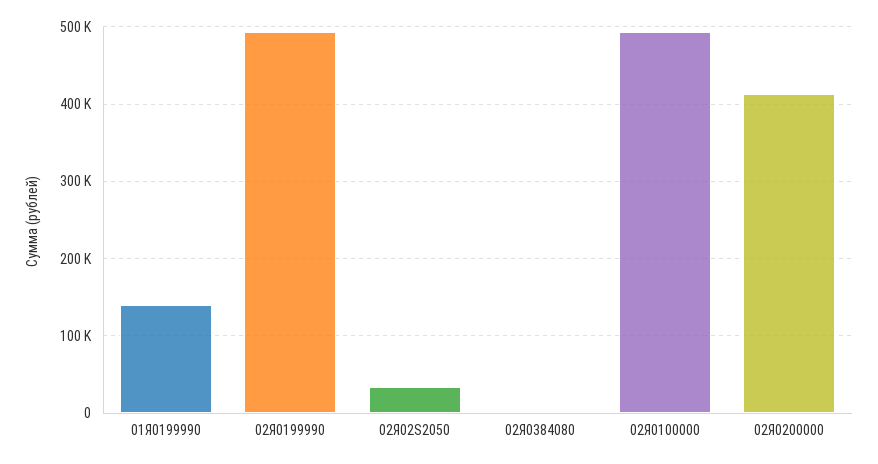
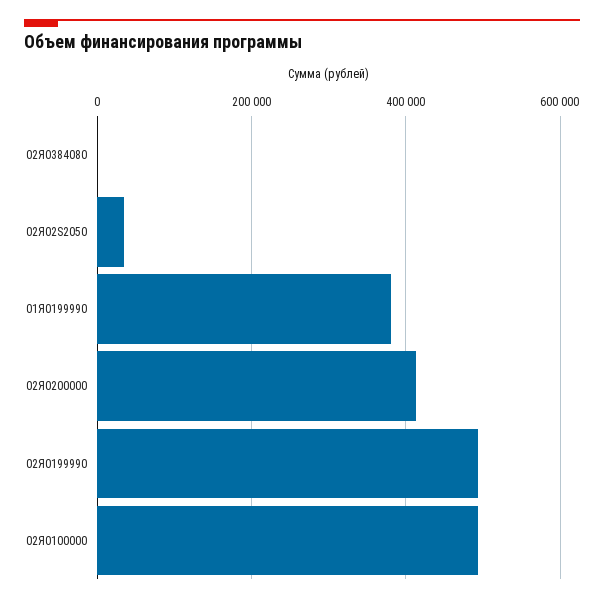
01Я0199990: 140000 -> 380000

